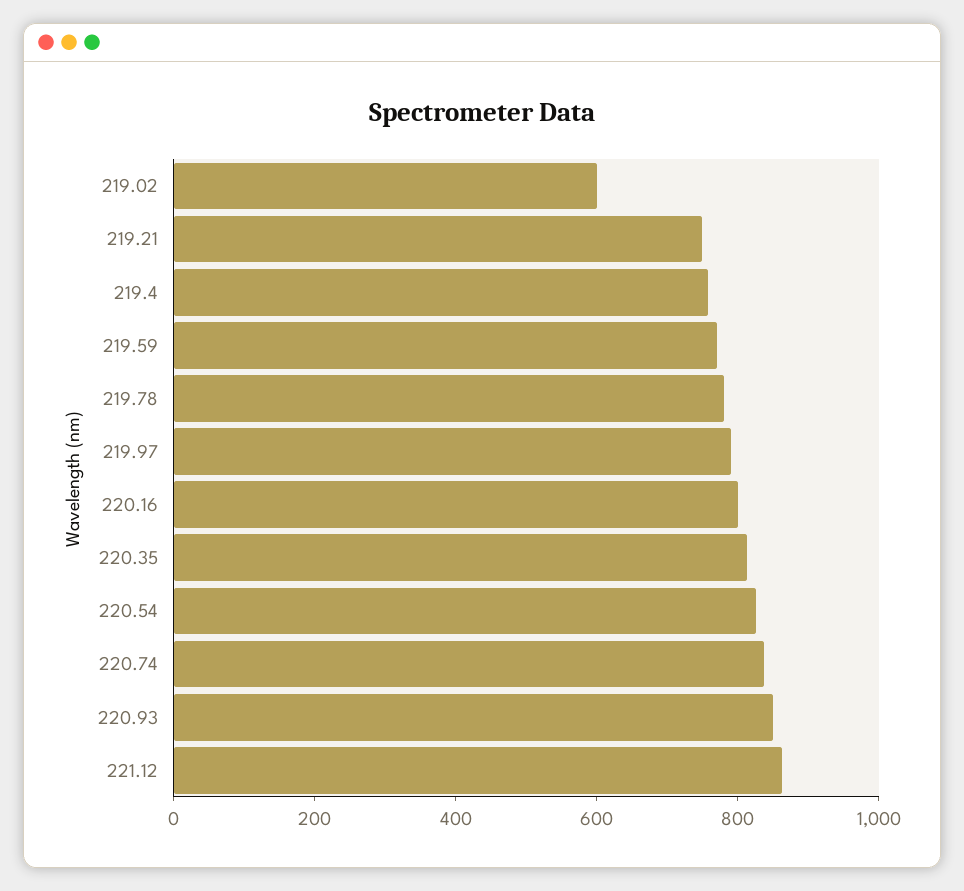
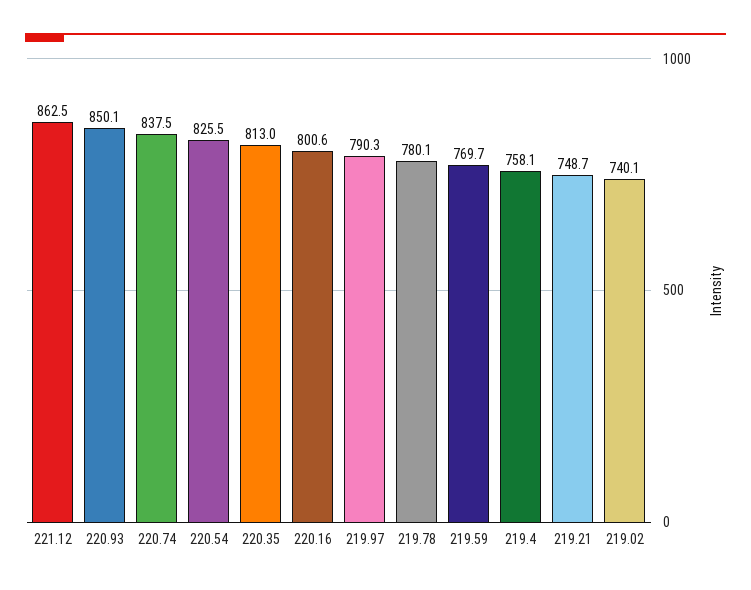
219.02: 600 -> 740.1

